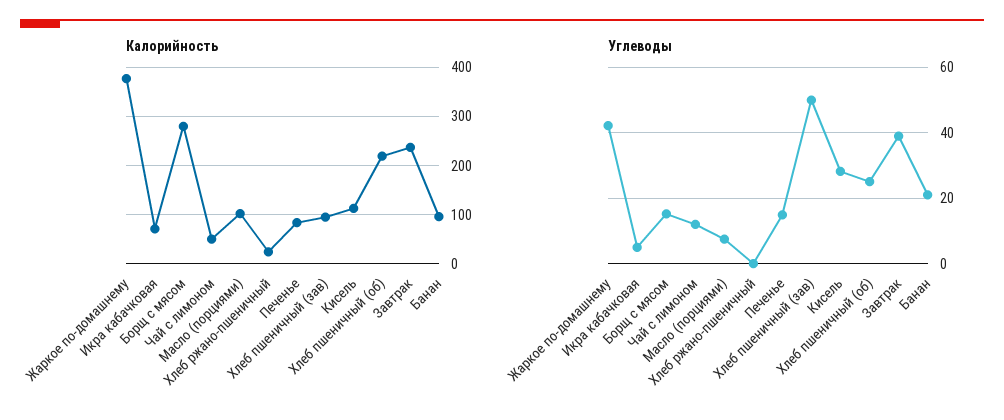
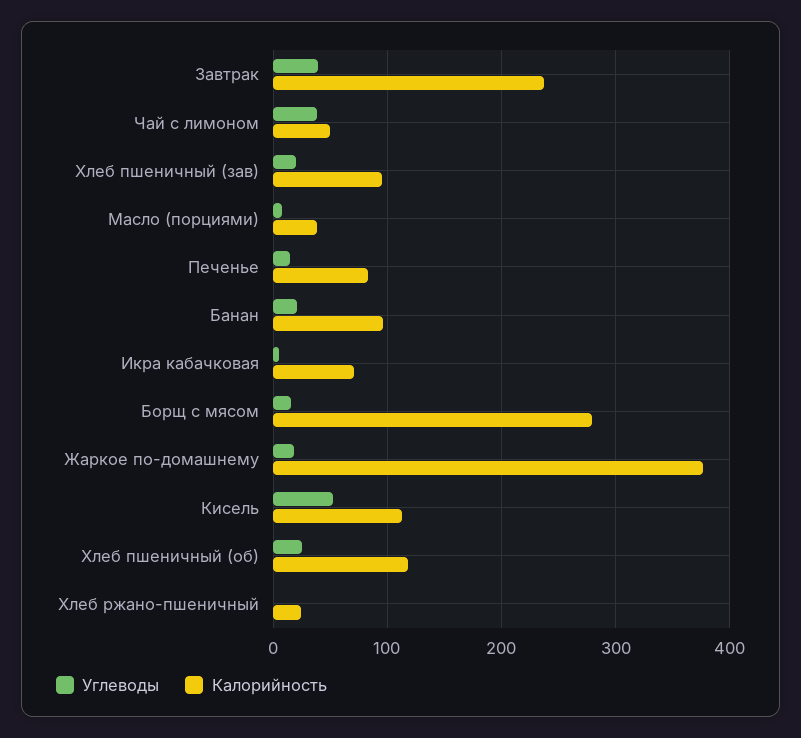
Калорийность, Масло (порциями): 100 -> 40
Калорийность, Хлеб пшеничный (об): 220 -> 120
Углеводы, Жаркое по-домашнему: 42 -> 20
Углеводы, Чай с лимоном: 12 -> 40
Углеводы, Хлеб пшеничный (зав): 50 -> 20
Углеводы, Кисель: 28 -> 50

